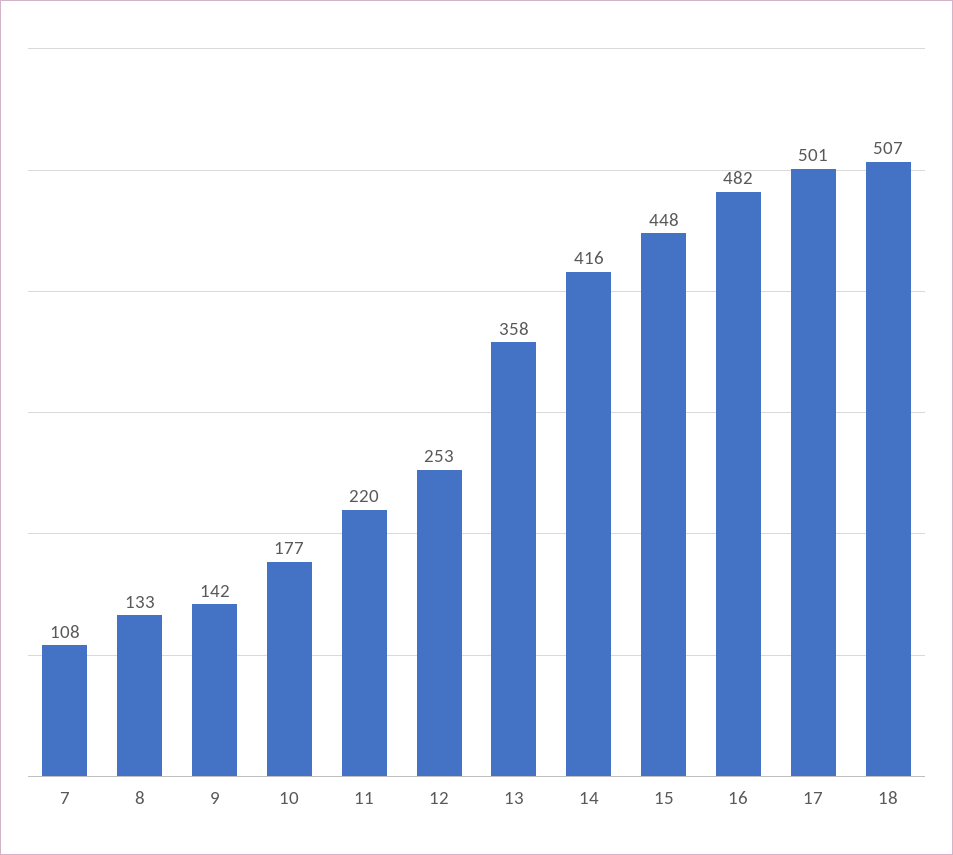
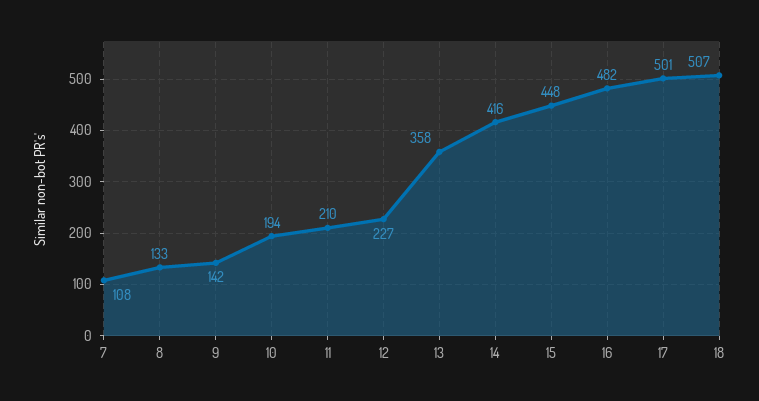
10: 177 -> 194
11: 220 -> 210
12: 253 -> 227

